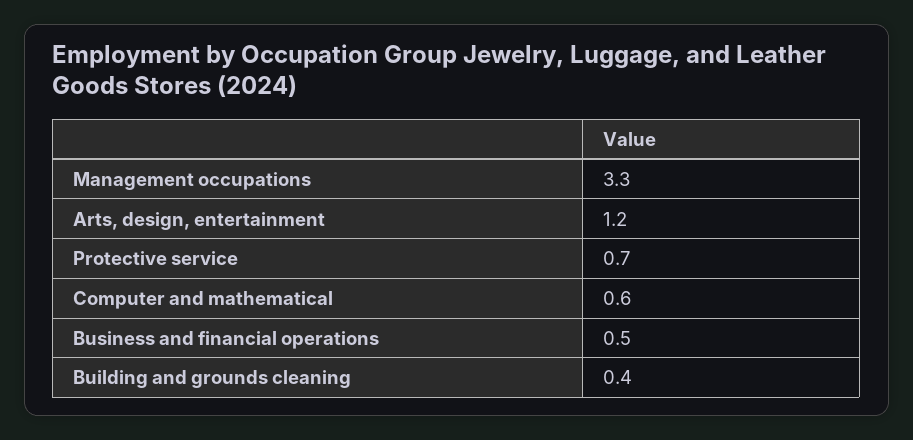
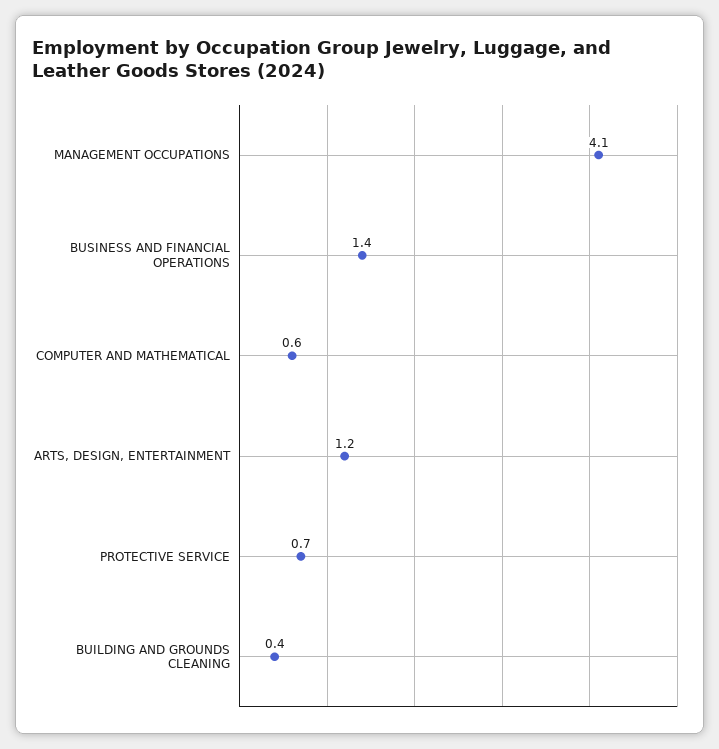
Management occupations: 3.3 -> 4.1
Business and financial operations: 0.5 -> 1.4

